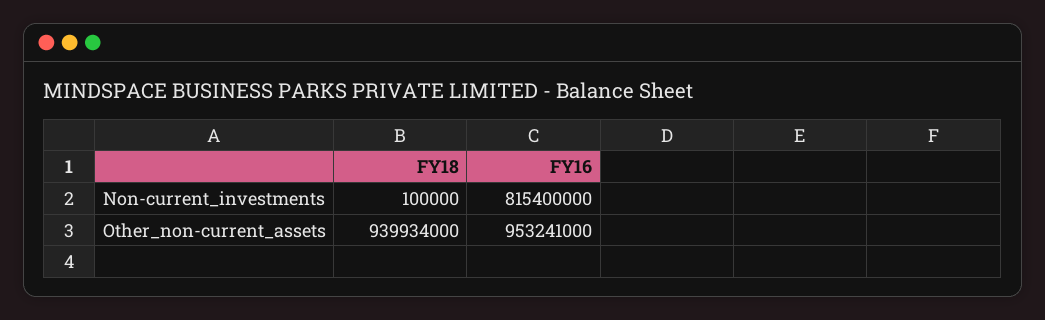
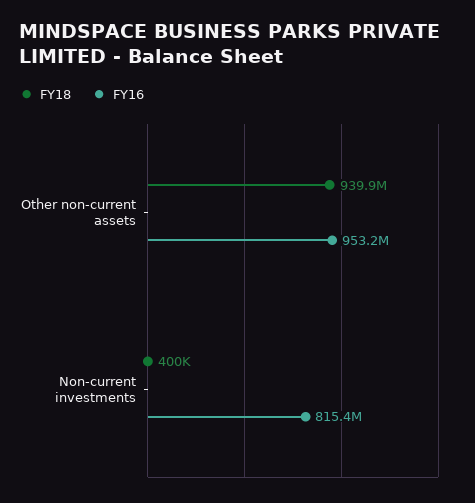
FY18, Non-current_investments: 100000 -> 400000

